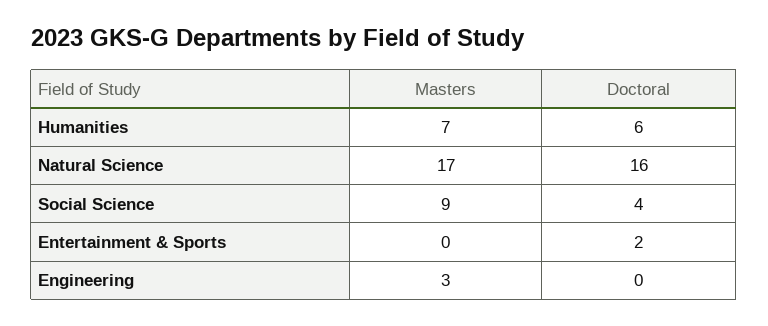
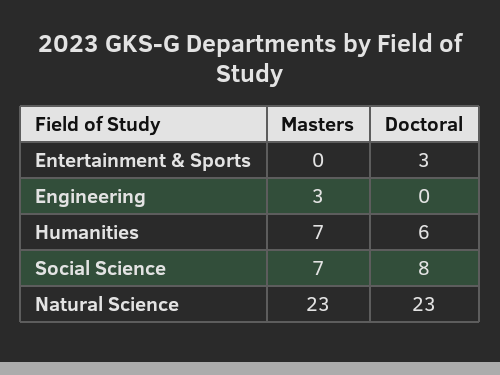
Masters, Natural Science: 17 -> 23
Doctoral, Natural Science: 16 -> 23
Masters, Social Science: 9 -> 7
Doctoral, Social Science: 4 -> 8
Doctoral, Entertainment & Sports: 2 -> 3

